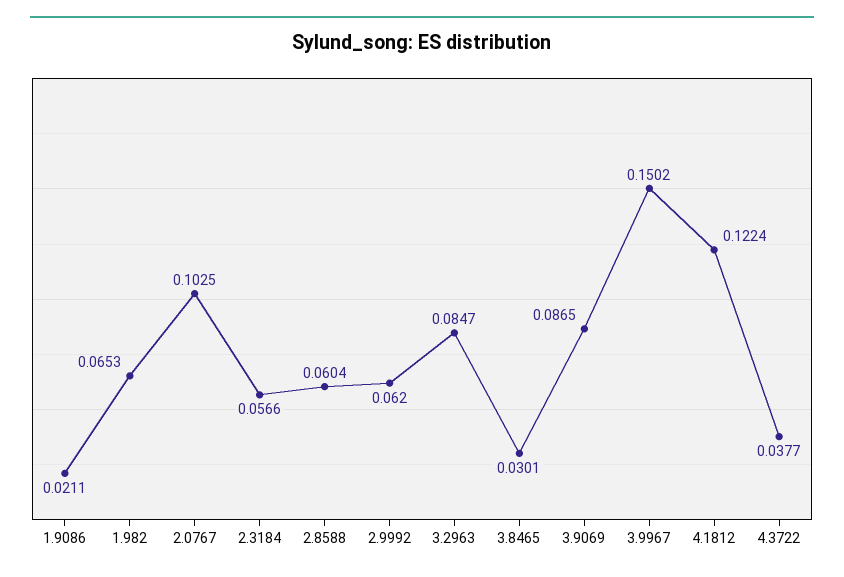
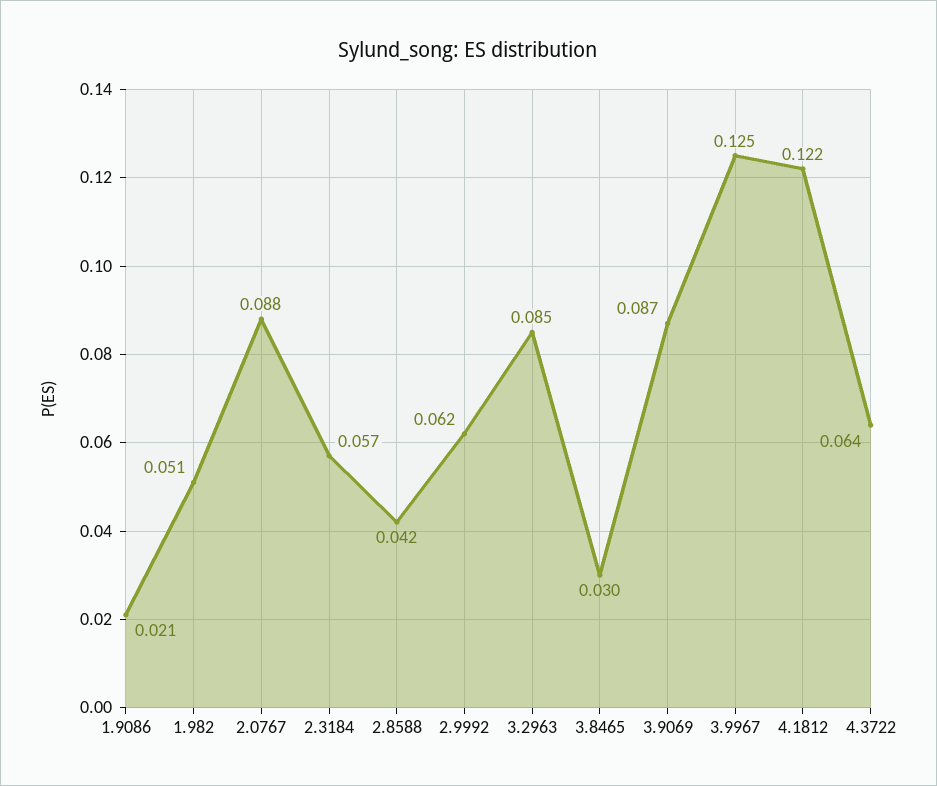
1.982: 0.0653 -> 0.051
2.0767: 0.1025 -> 0.088
2.8588: 0.0604 -> 0.042
3.9967: 0.1502 -> 0.125
4.3722: 0.0377 -> 0.064

